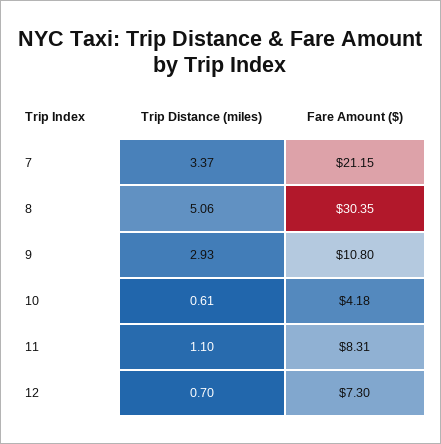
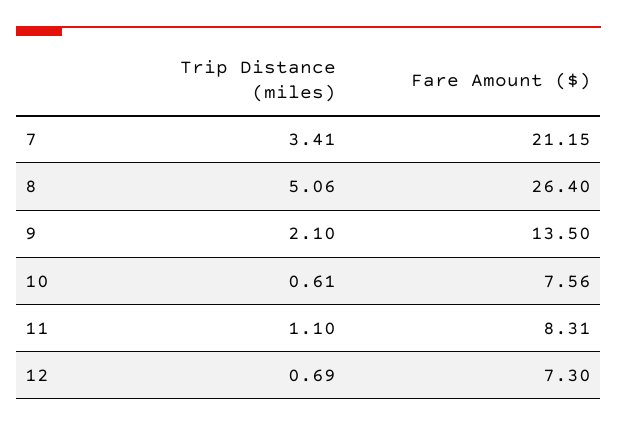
Trip Distance (miles), 7: 3.37 -> 3.41
Fare Amount ($), 8: 30.35 -> 26.4
Trip Distance (miles), 9: 2.93 -> 2.1
Fare Amount ($), 9: 10.8 -> 13.5
Fare Amount ($), 10: 4.18 -> 7.56
Trip Distance (miles), 12: 0.7 -> 0.69

